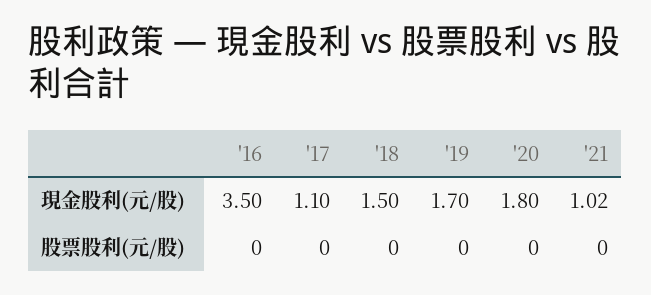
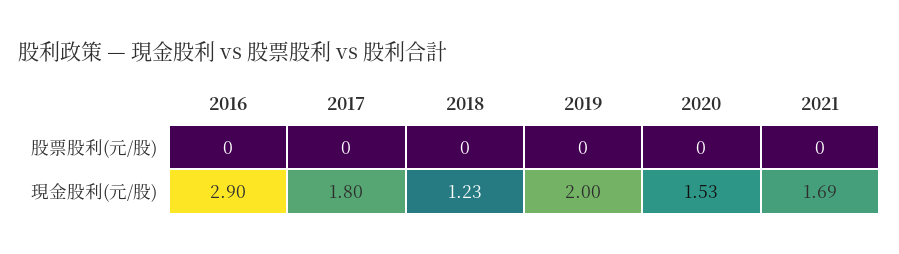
'16, 現金股利(元/股): 3.5 -> 2.9
'17, 現金股利(元/股): 1.1 -> 1.8
'18, 現金股利(元/股): 1.5 -> 1.23
'19, 現金股利(元/股): 1.7 -> 2
'20, 現金股利(元/股): 1.8 -> 1.53
'21, 現金股利(元/股): 1.02 -> 1.69

